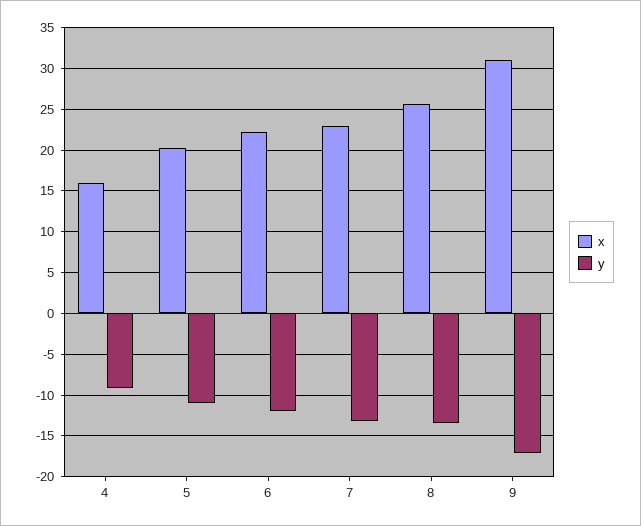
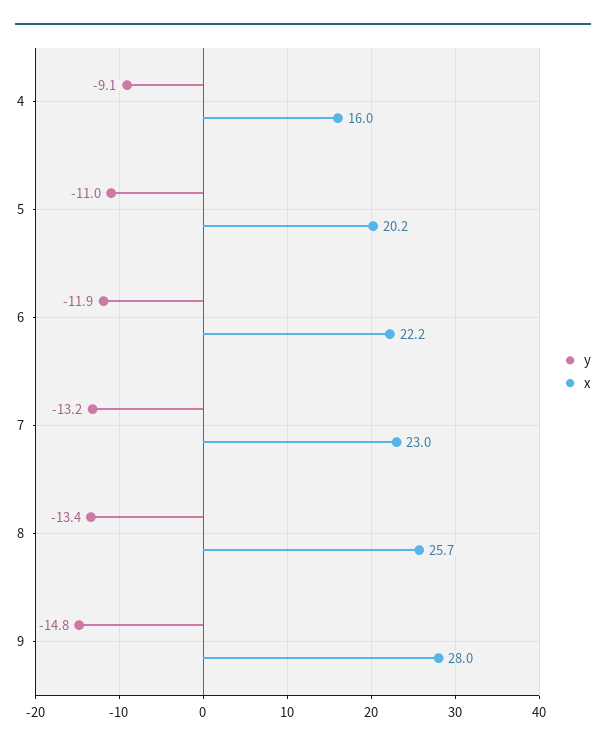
x, 9: 31 -> 28
y, 9: -17 -> -14.8

